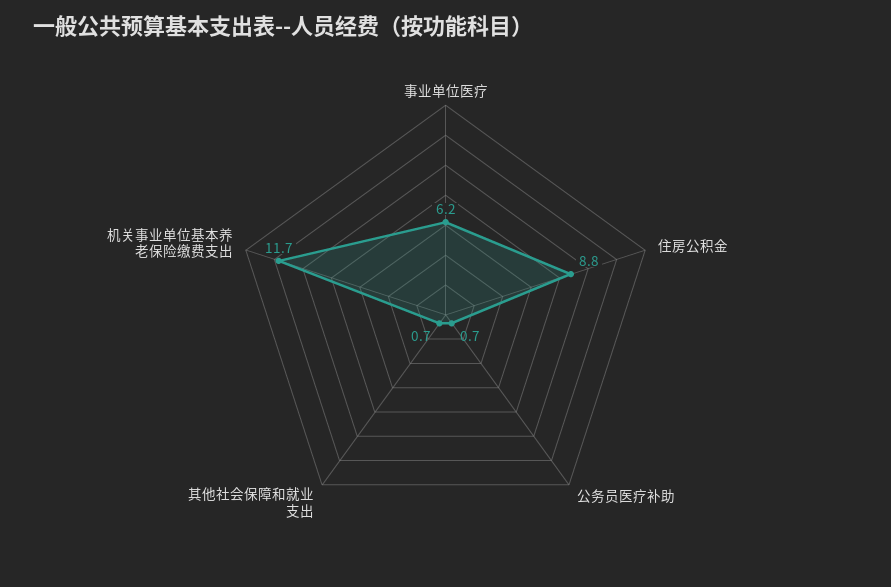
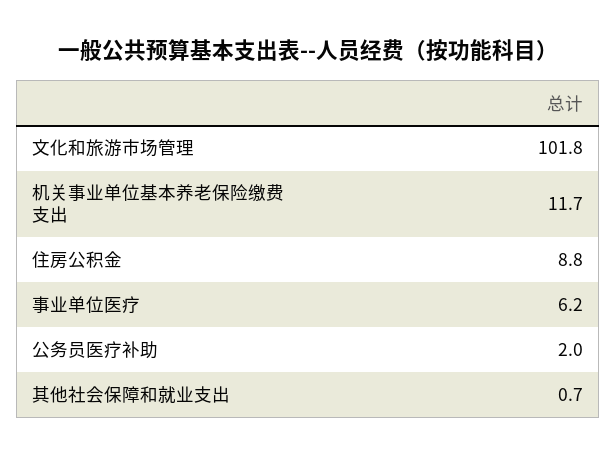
公务员医疗补助: 0.7 -> 2
文化和旅游市场管理: none -> 101.8

